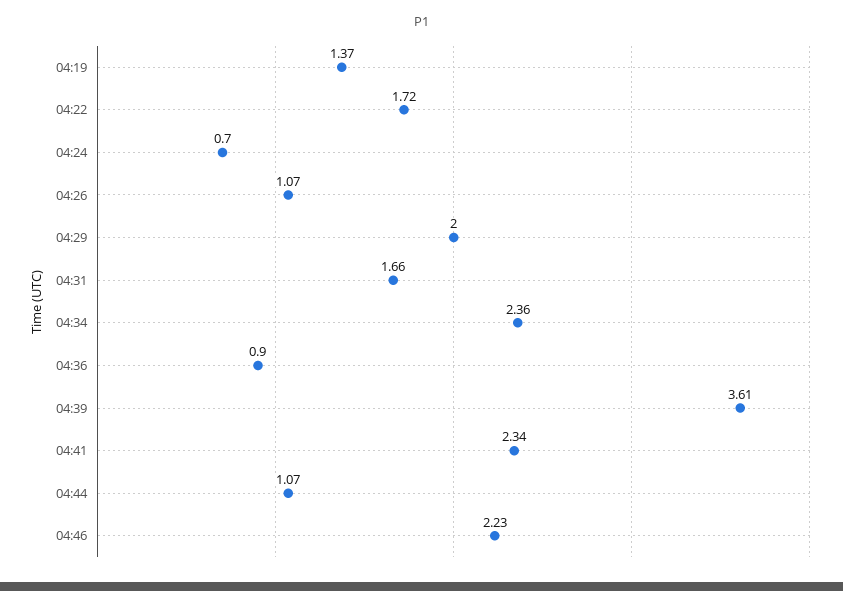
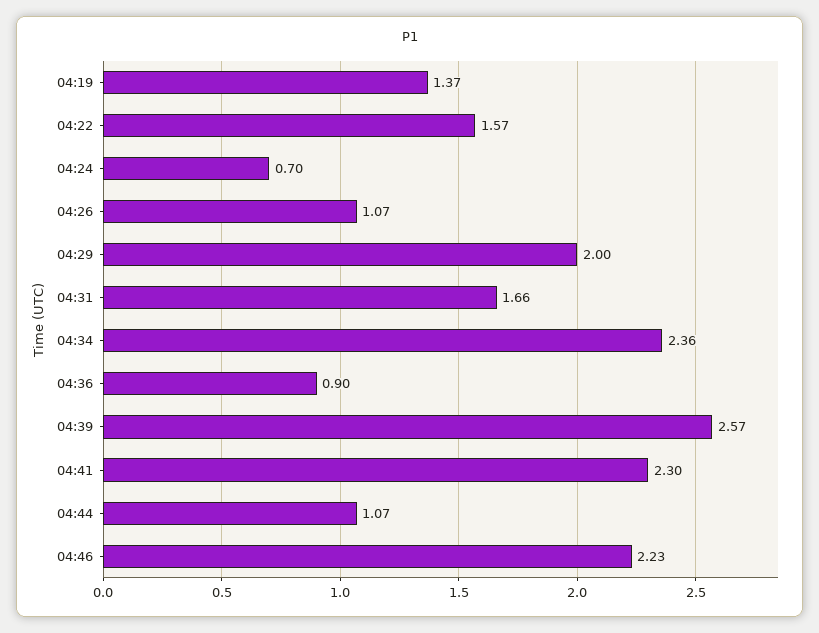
04:22: 1.72 -> 1.57
04:39: 3.61 -> 2.57
04:41: 2.34 -> 2.3

